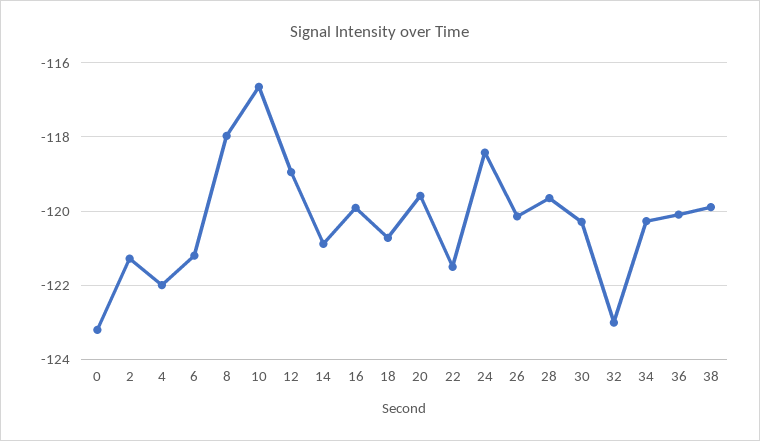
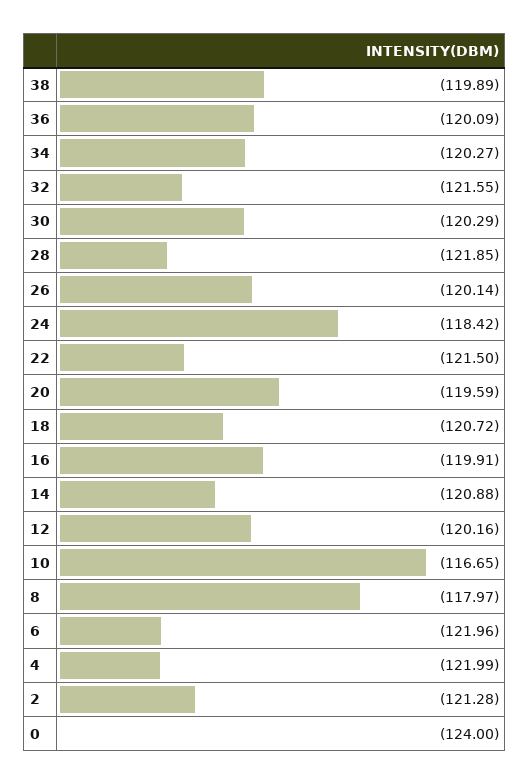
0: -123.2 -> -124
6: -121.2 -> -121.96
12: -119 -> -120.16
28: -119.6 -> -121.85
32: -123 -> -121.55

